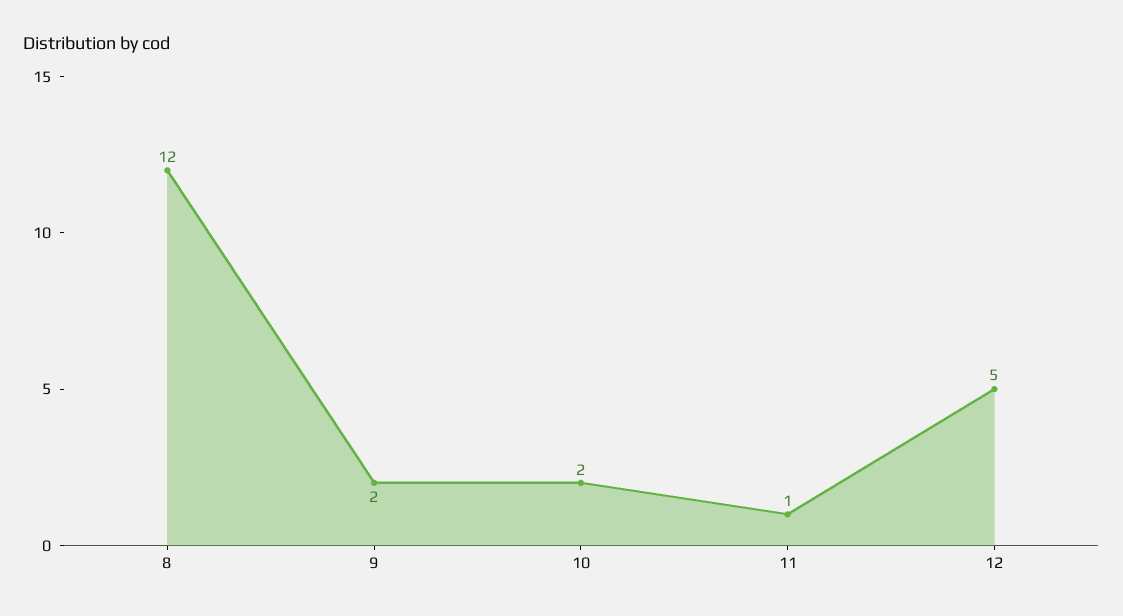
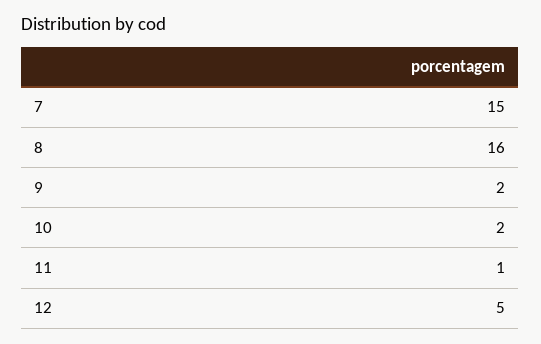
8: 12 -> 16
7: none -> 15

